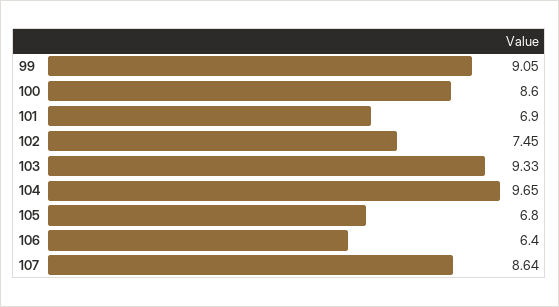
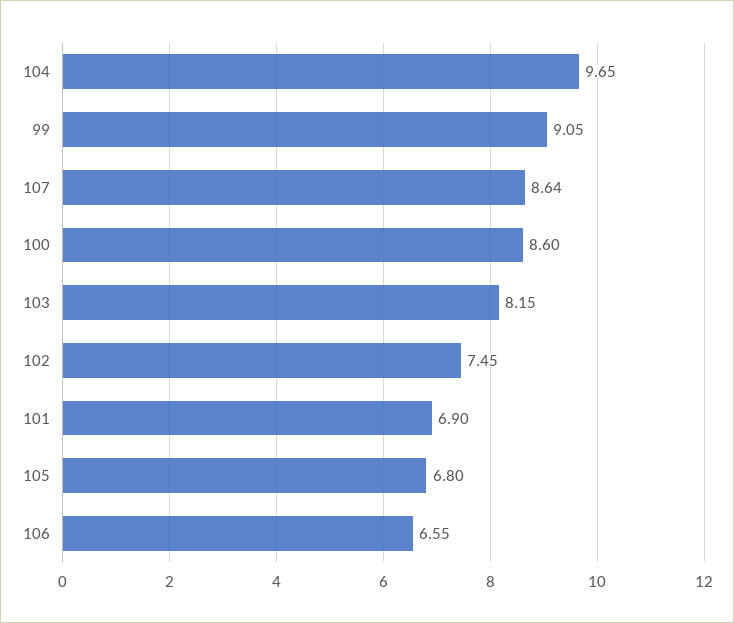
103: 9.33 -> 8.15
106: 6.4 -> 6.55

